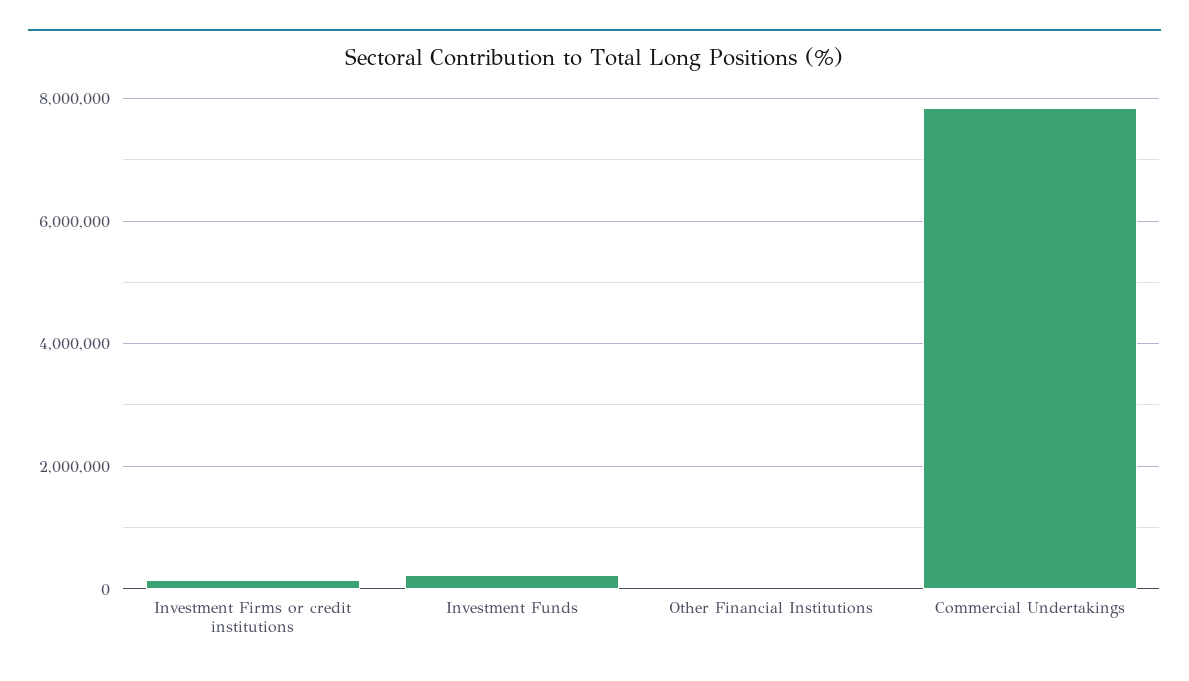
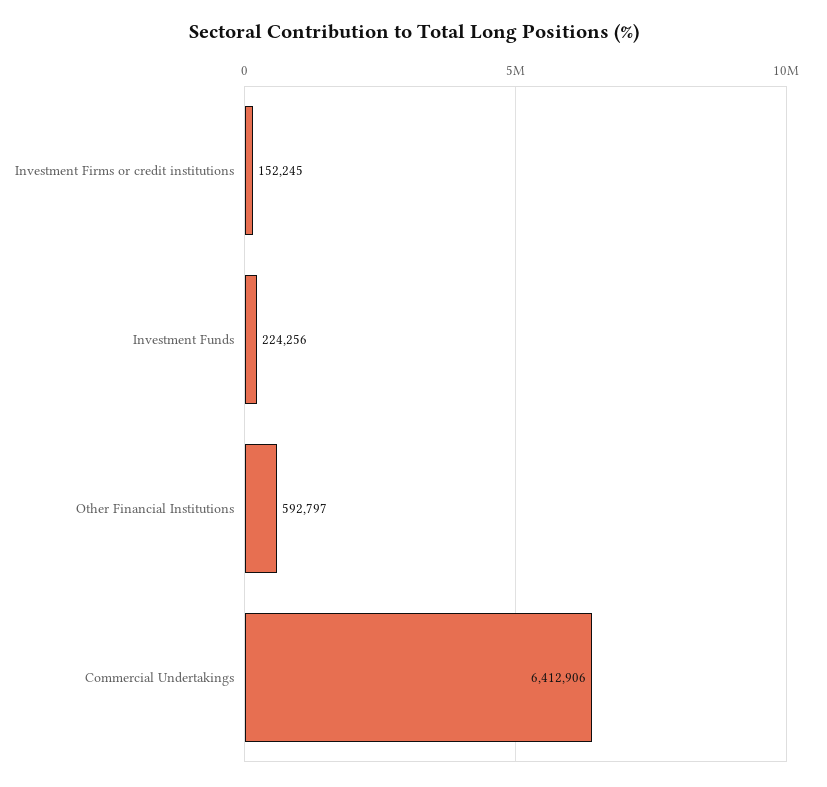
Other Financial Institutions: 0 -> 592797
Commercial Undertakings: 7800000 -> 6412906

